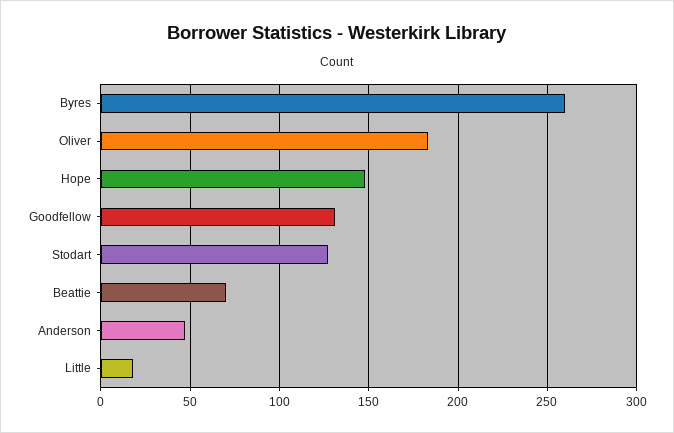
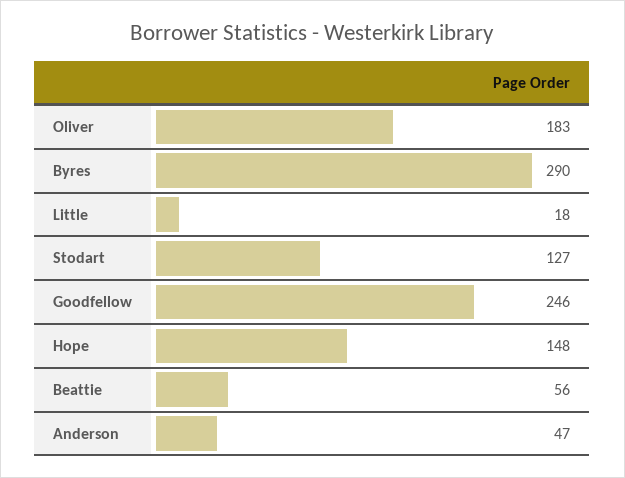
Byres: 260 -> 290
Goodfellow: 130 -> 246
Beattie: 70 -> 56

